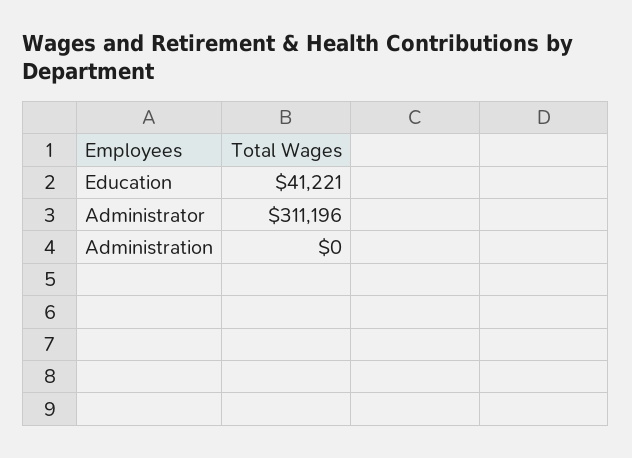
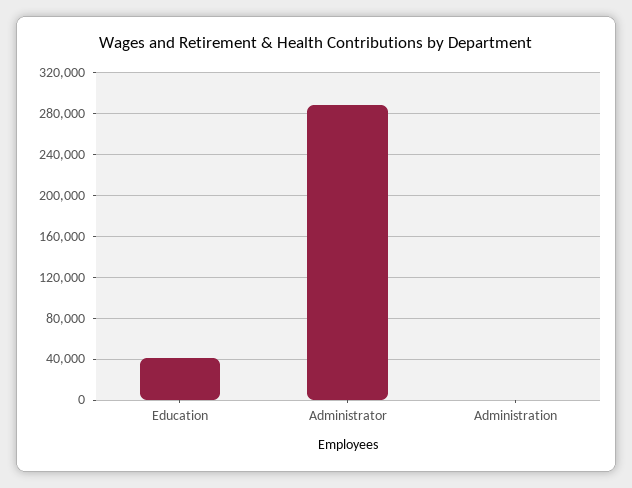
Administrator: 311196 -> 290000

